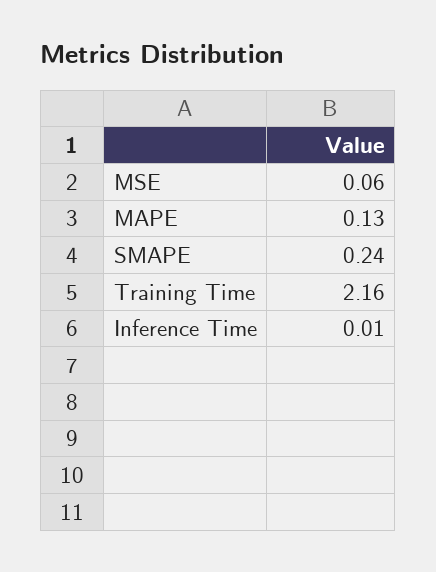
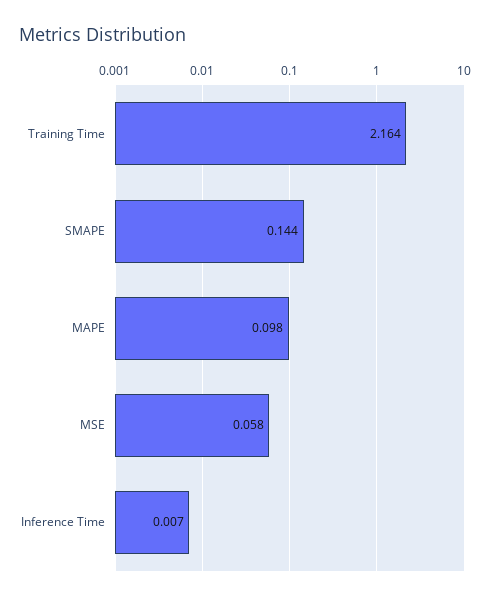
MAPE: 0.13 -> 0.098
SMAPE: 0.24 -> 0.144

